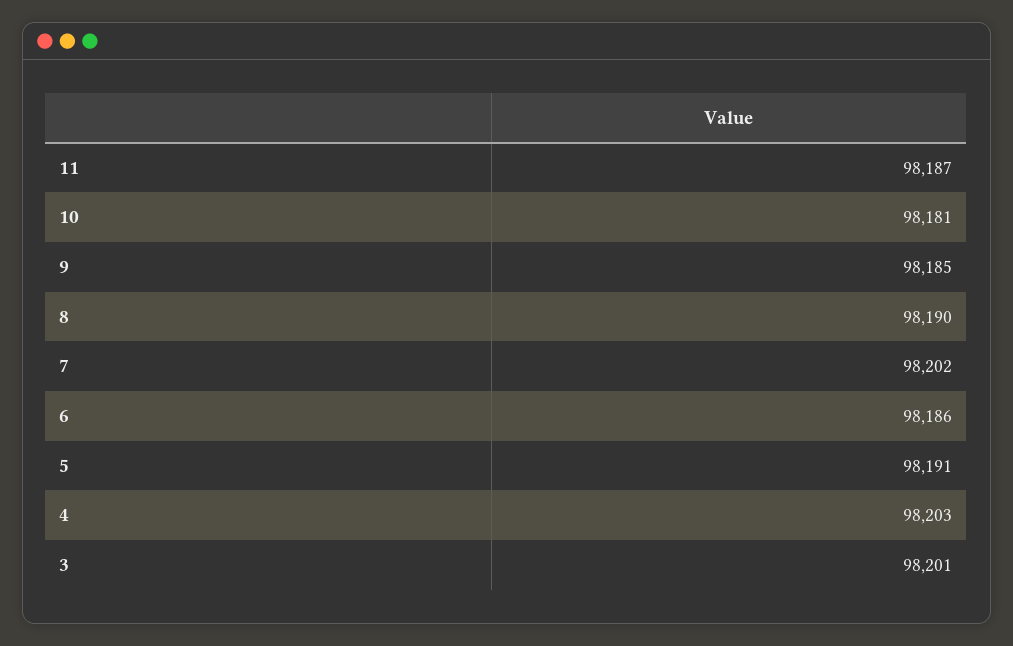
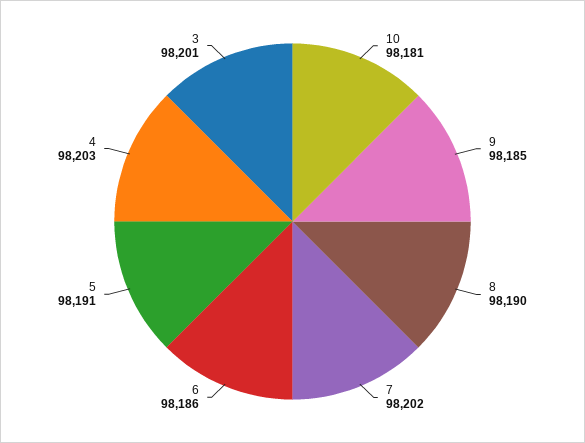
11: 98187 -> none

